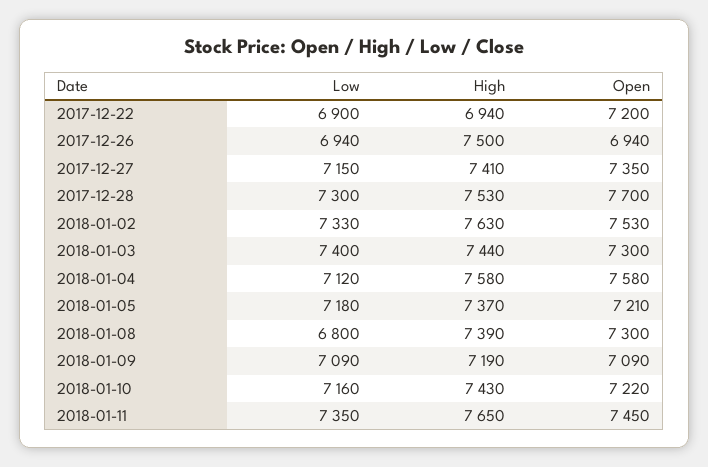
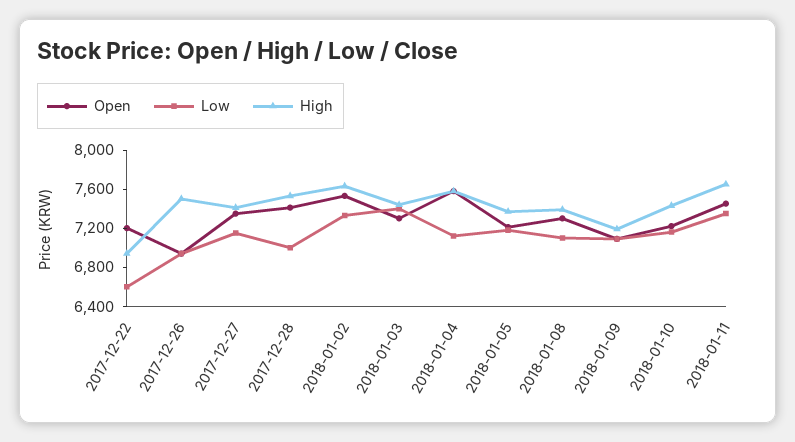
Low, 2017-12-22: 6900 -> 6600
Low, 2017-12-28: 7300 -> 7000
Open, 2017-12-28: 7700 -> 7400
Low, 2018-01-08: 6800 -> 7100

